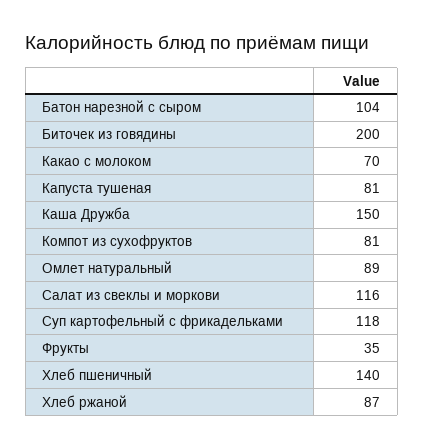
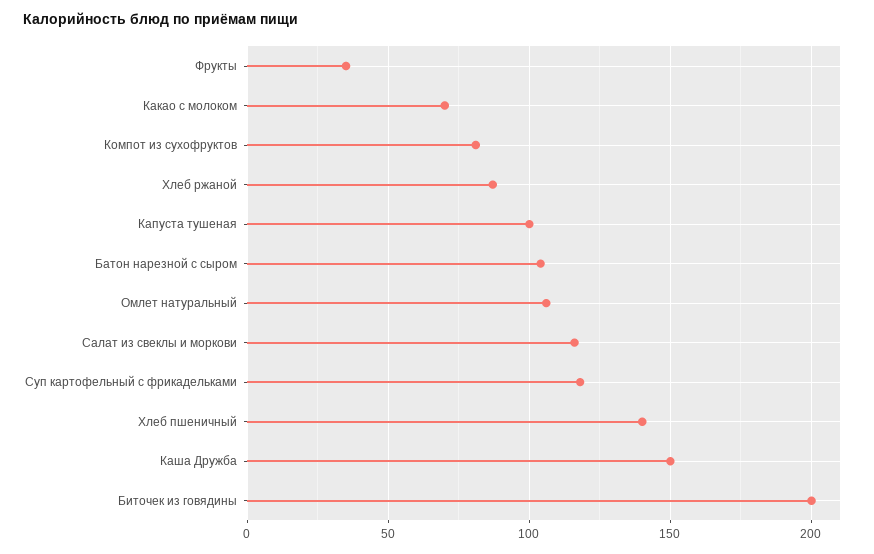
Капуста тушеная: 81 -> 100
Омлет натуральный: 89 -> 105

